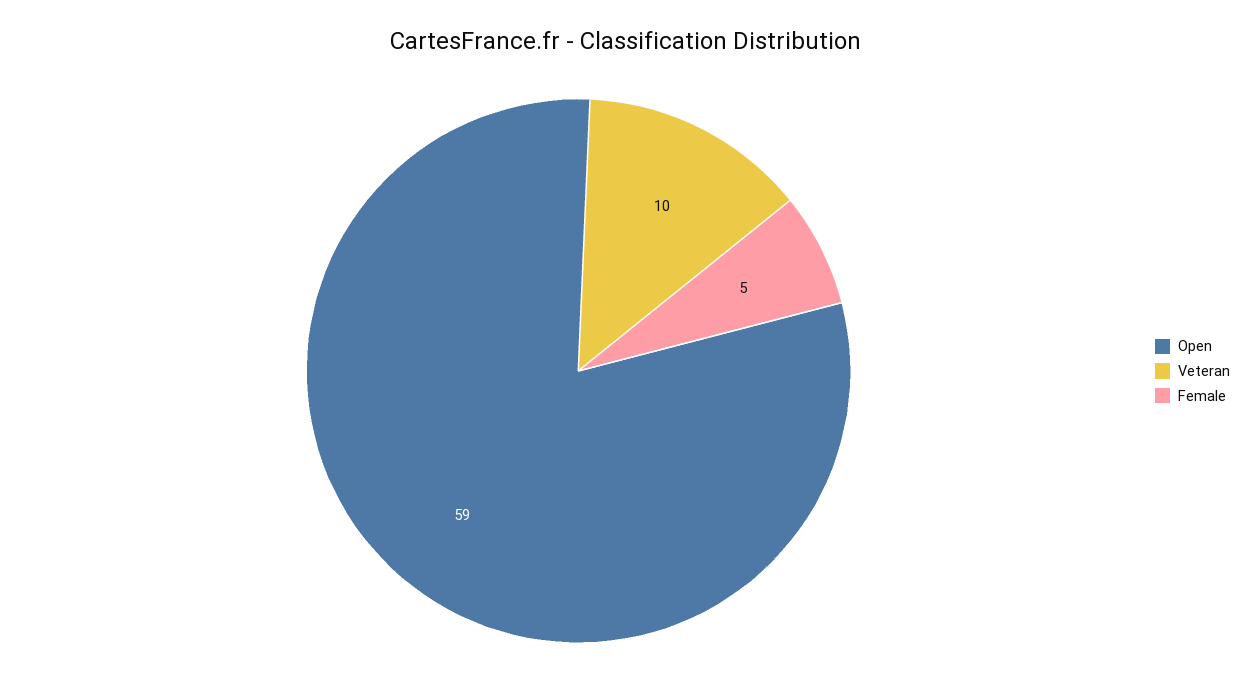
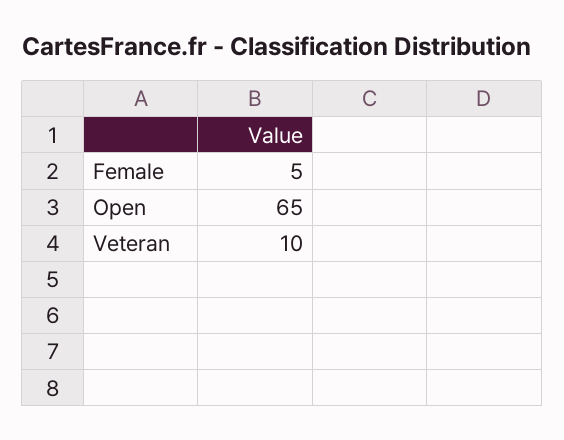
Open: 59 -> 65

